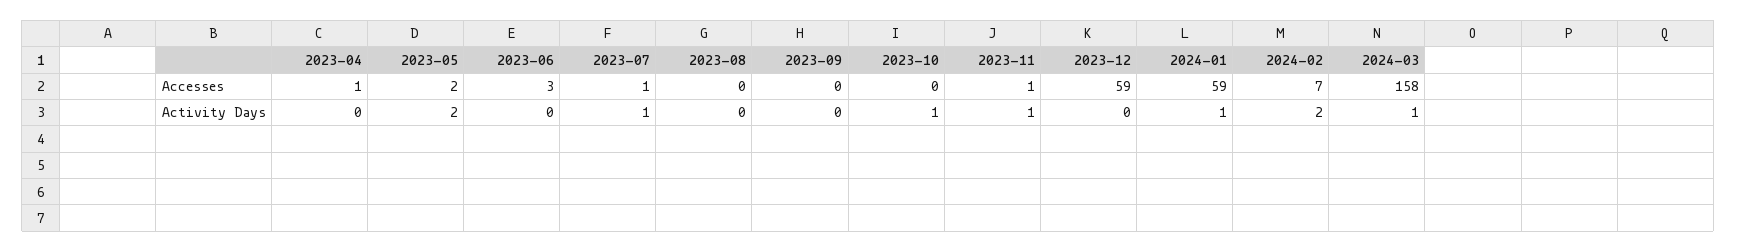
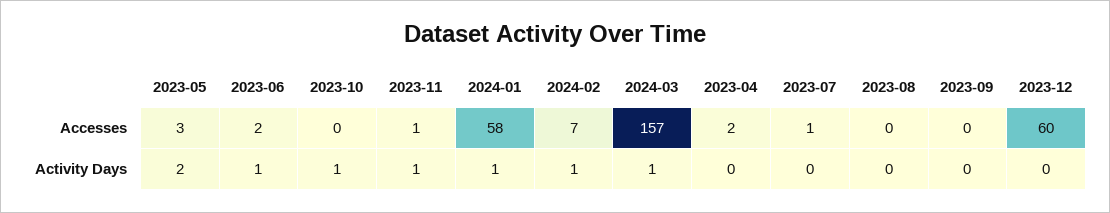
2023-04, Accesses: 1 -> 2
2023-05, Accesses: 2 -> 3
2023-06, Accesses: 3 -> 2
2023-12, Accesses: 59 -> 60
2024-01, Accesses: 59 -> 58
2024-03, Accesses: 158 -> 157
2023-06, Activity Days: 0 -> 1
2023-07, Activity Days: 1 -> 0
2024-02, Activity Days: 2 -> 1

